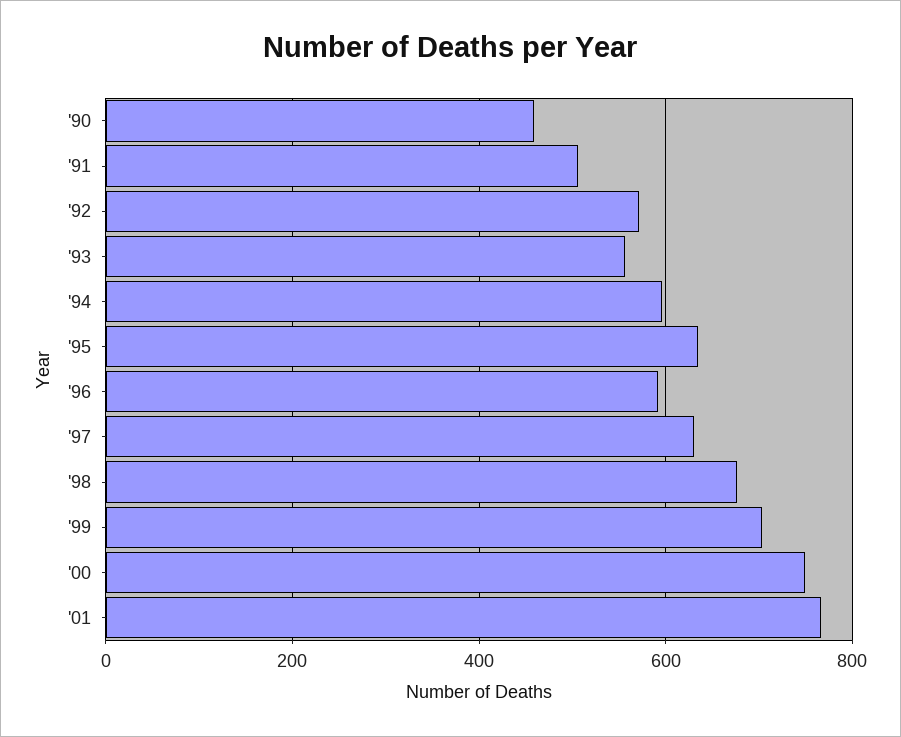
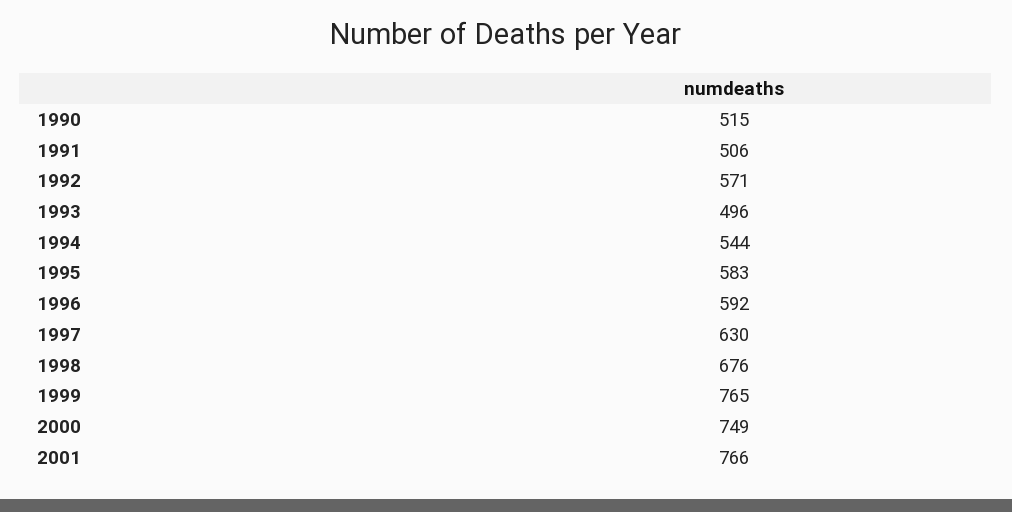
'90: 460 -> 515
'93: 560 -> 496
'94: 600 -> 544
'95: 640 -> 583
'99: 700 -> 765

